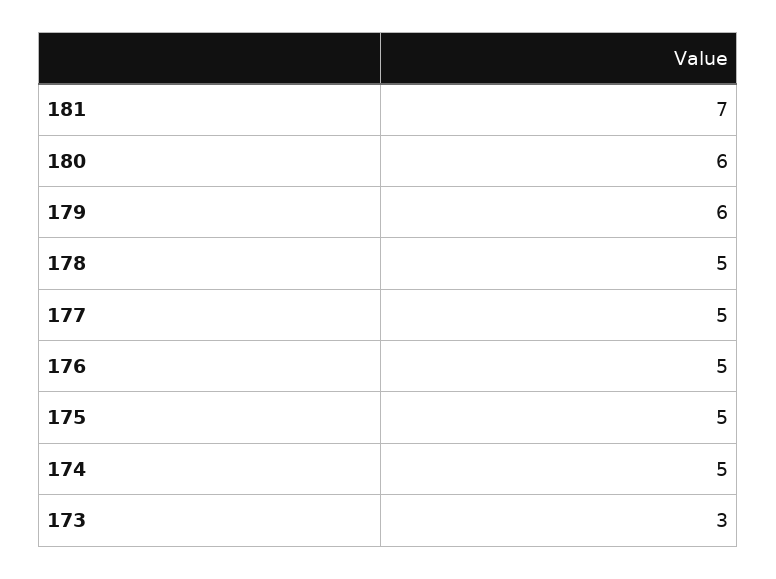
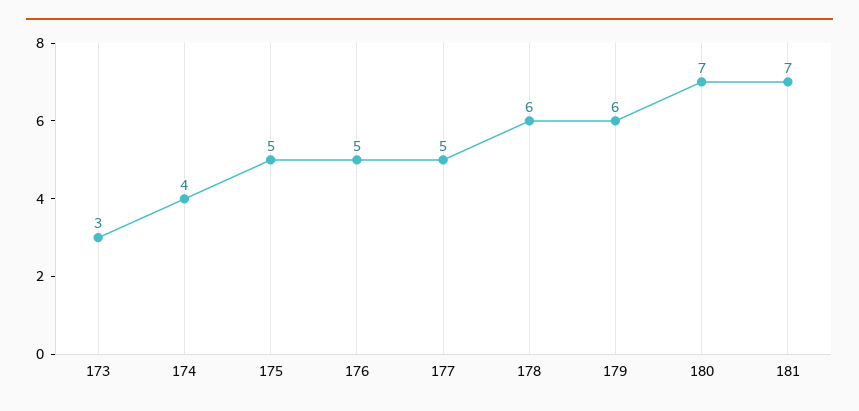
180: 6 -> 7
178: 5 -> 6
174: 5 -> 4

